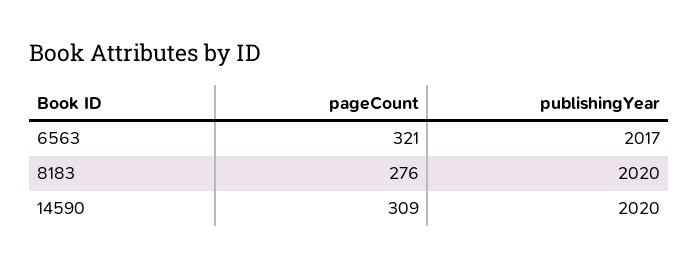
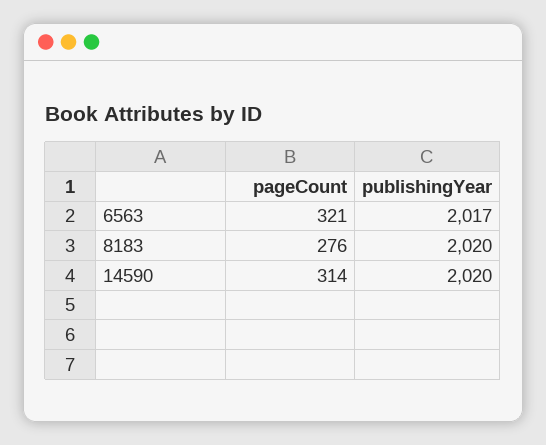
pageCount, 14590: 309 -> 314

